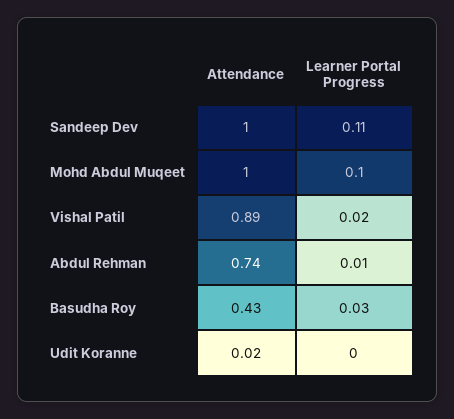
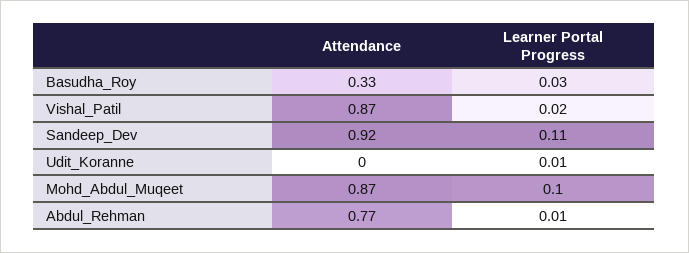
Attendance, Sandeep Dev: 1 -> 0.92
Attendance, Mohd Abdul Muqeet: 1 -> 0.87
Attendance, Vishal Patil: 0.89 -> 0.87
Attendance, Abdul Rehman: 0.74 -> 0.77
Attendance, Basudha Roy: 0.43 -> 0.33
Attendance, Udit Koranne: 0.02 -> 0
Learner Portal Progress, Udit Koranne: 0 -> 0.01

